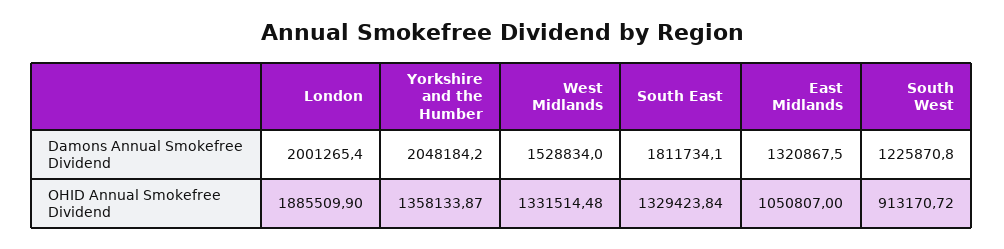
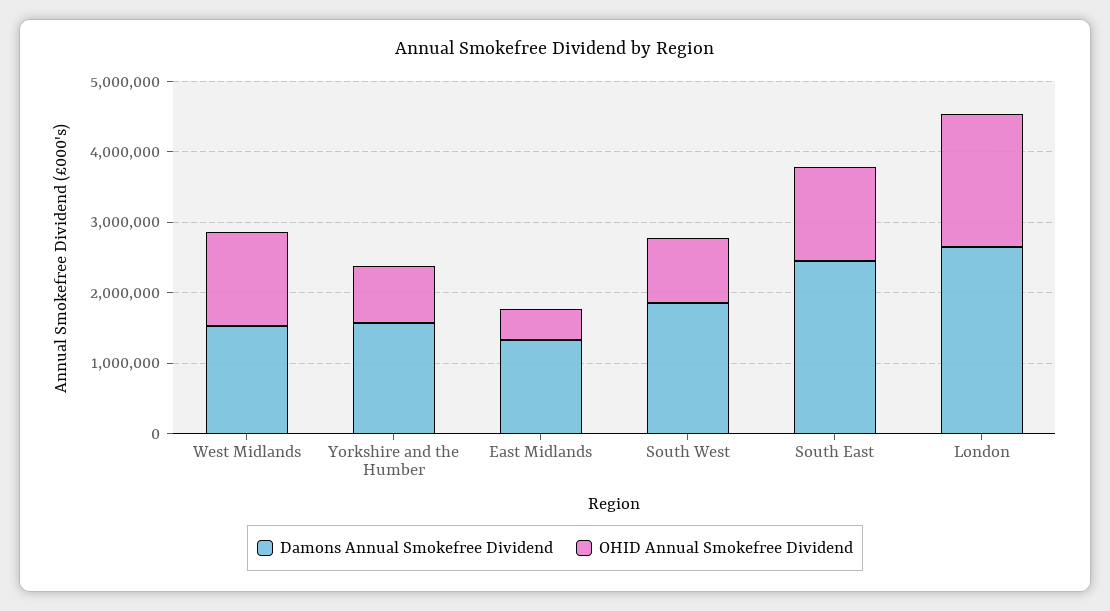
Damons Annual Smokefree Dividend, London: 2001265.4 -> 2600000
Damons Annual Smokefree Dividend, Yorkshire and the Humber: 2048184.2 -> 1600000
Damons Annual Smokefree Dividend, South East: 1811734.1 -> 2400000
Damons Annual Smokefree Dividend, South West: 1225870.8 -> 1800000
OHID Annual Smokefree Dividend, Yorkshire and the Humber: 1358133.87 -> 800000
OHID Annual Smokefree Dividend, East Midlands: 1050807 -> 400000

